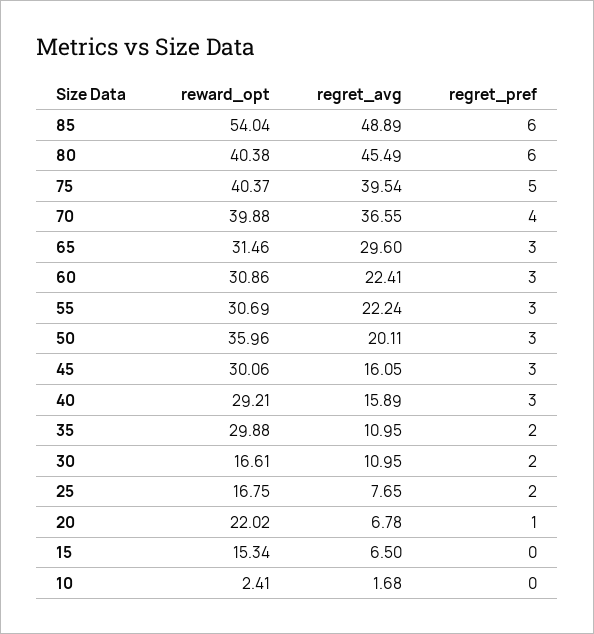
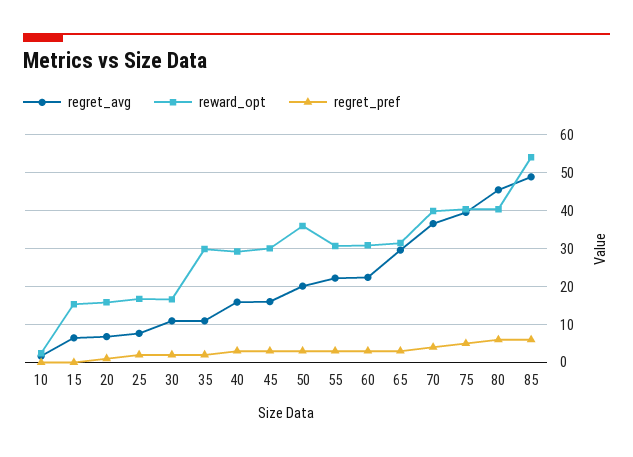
reward_opt, 20: 22.02 -> 16

